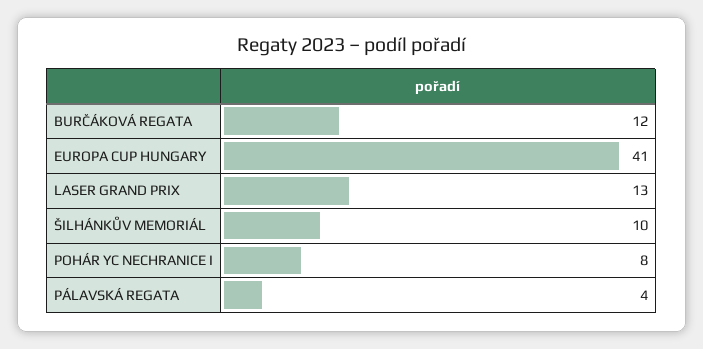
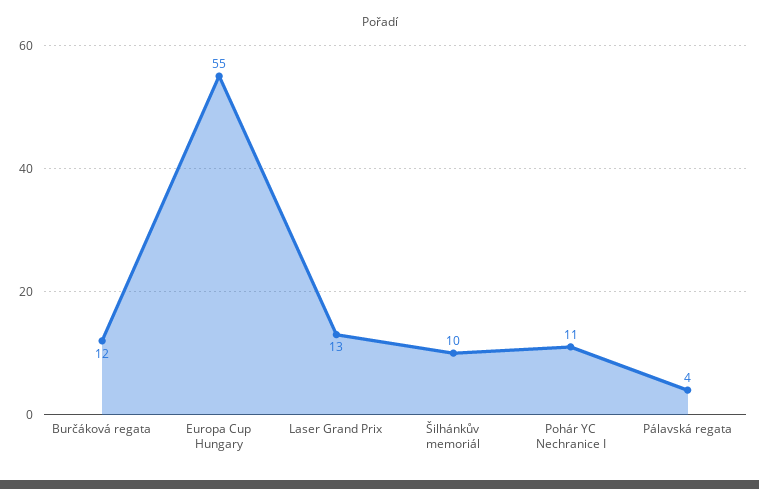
EUROPA CUP HUNGARY: 41 -> 55
POHÁR YC NECHRANICE I: 8 -> 11

